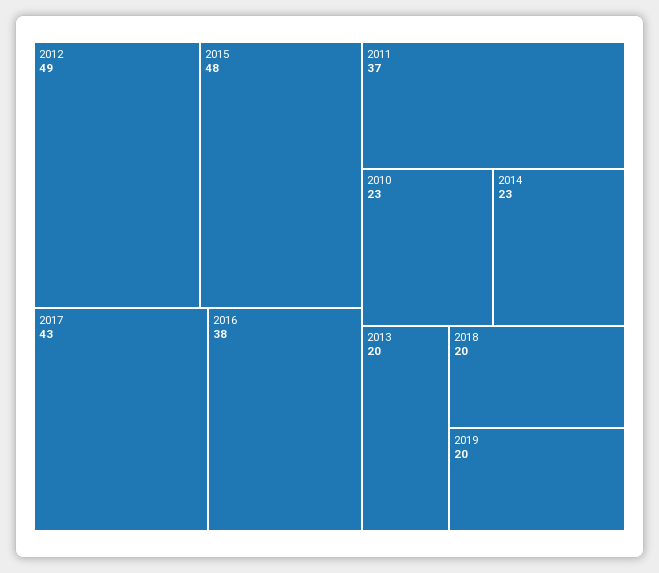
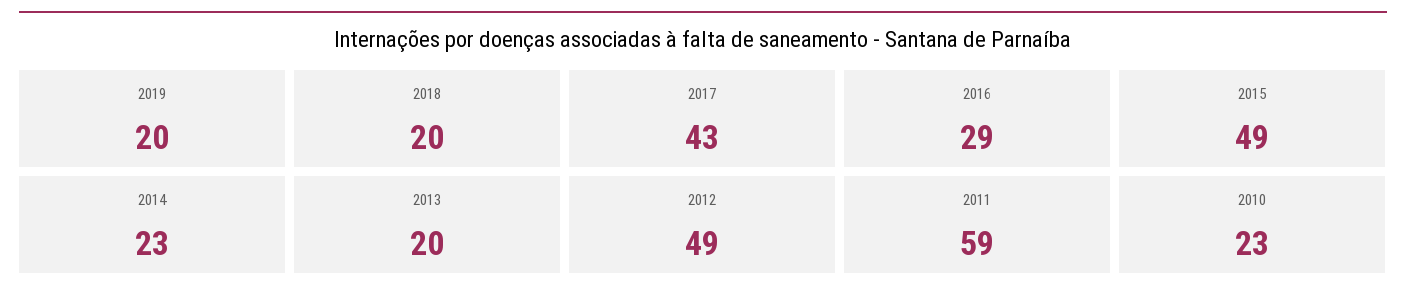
2015: 48 -> 49
2016: 38 -> 29
2011: 37 -> 59

